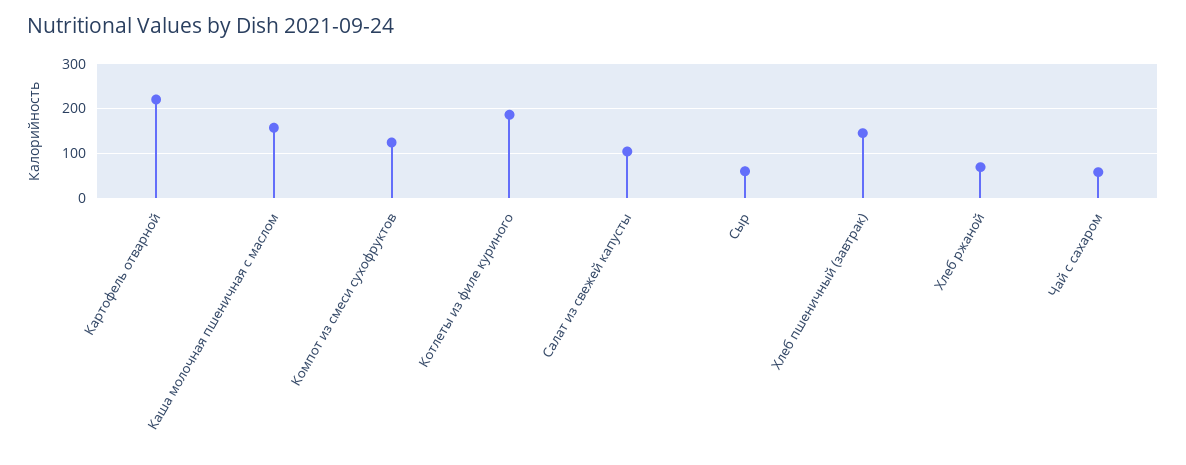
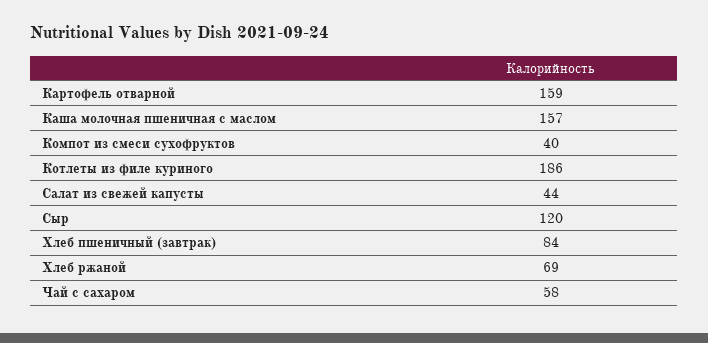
Картофель отварной: 220 -> 159
Компот из смеси сухофруктов: 120 -> 40
Салат из свежей капусты: 100 -> 44
Сыр: 60 -> 120
Хлеб пшеничный (завтрак): 140 -> 84

